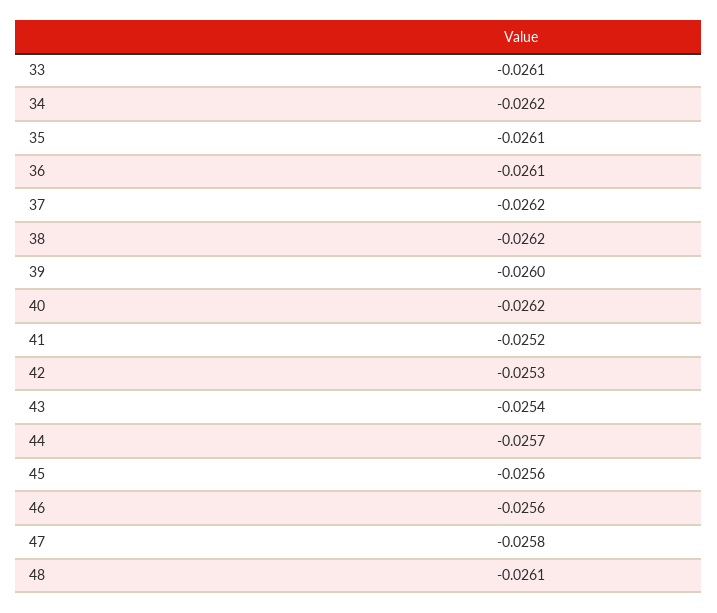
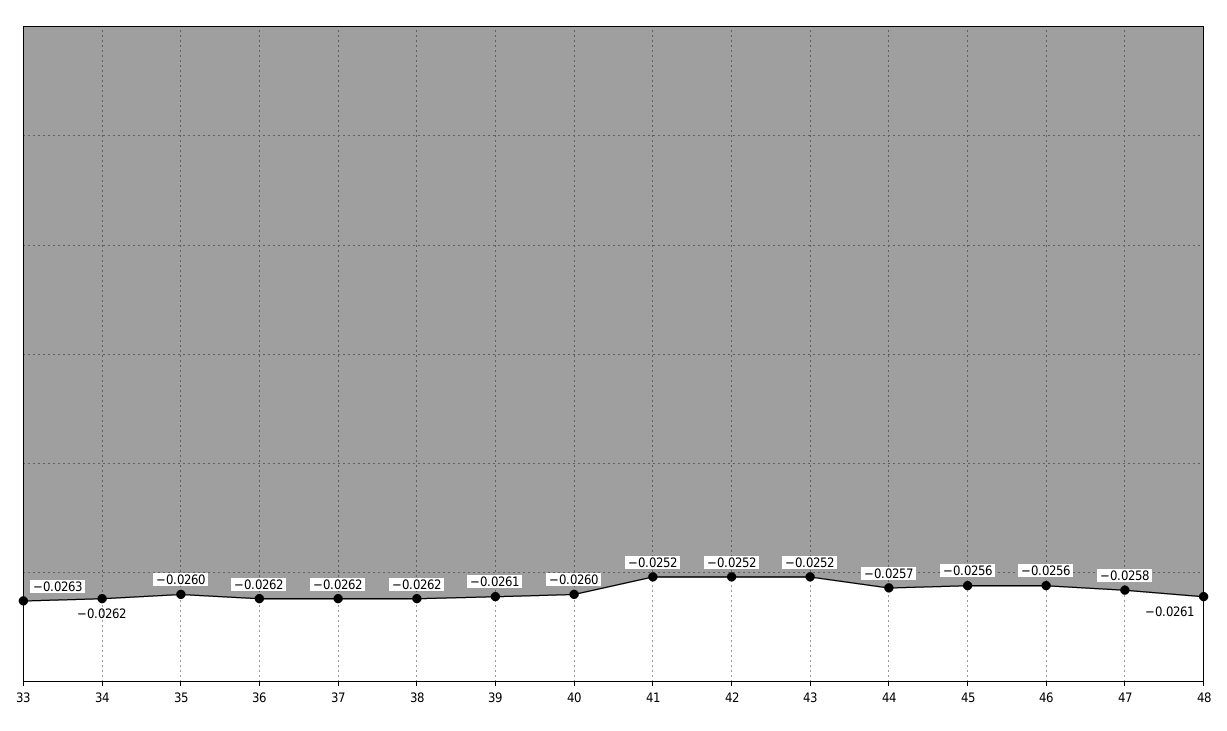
33: -0.0261 -> -0.0263
35: -0.0261 -> -0.026
36: -0.0261 -> -0.0262
39: -0.026 -> -0.0261
40: -0.0262 -> -0.026
42: -0.0253 -> -0.0252
43: -0.0254 -> -0.0252

